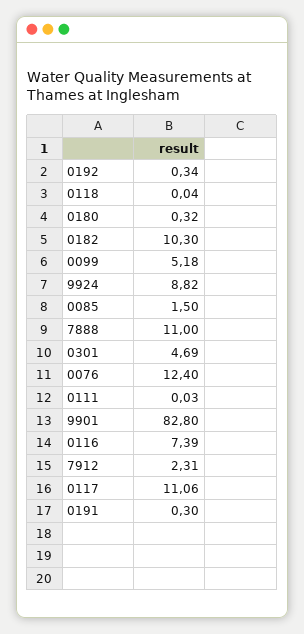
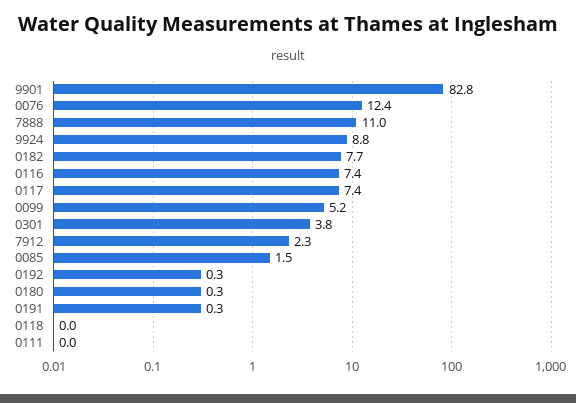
0182: 10.3 -> 7.7
0301: 4.69 -> 3.8
0117: 11.06 -> 7.4

